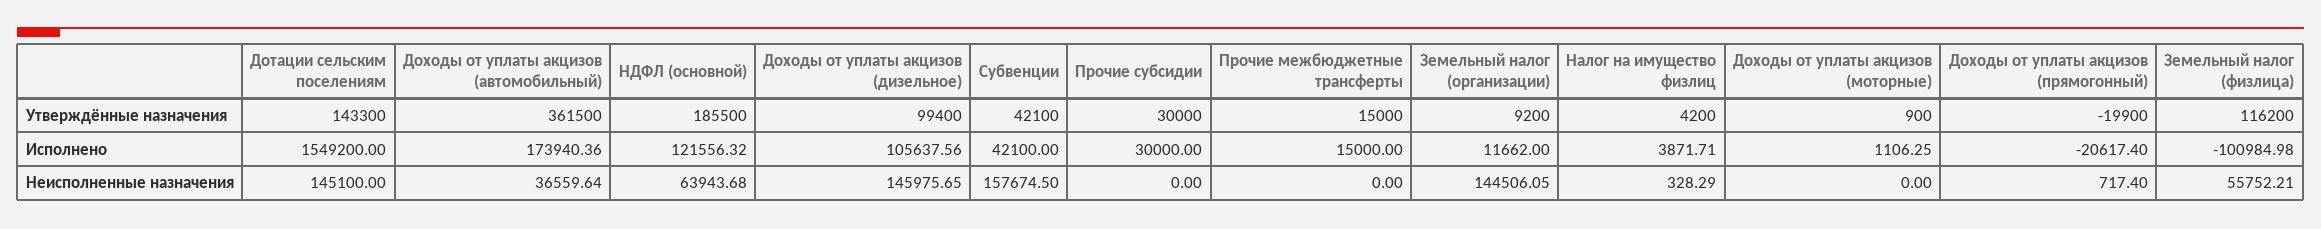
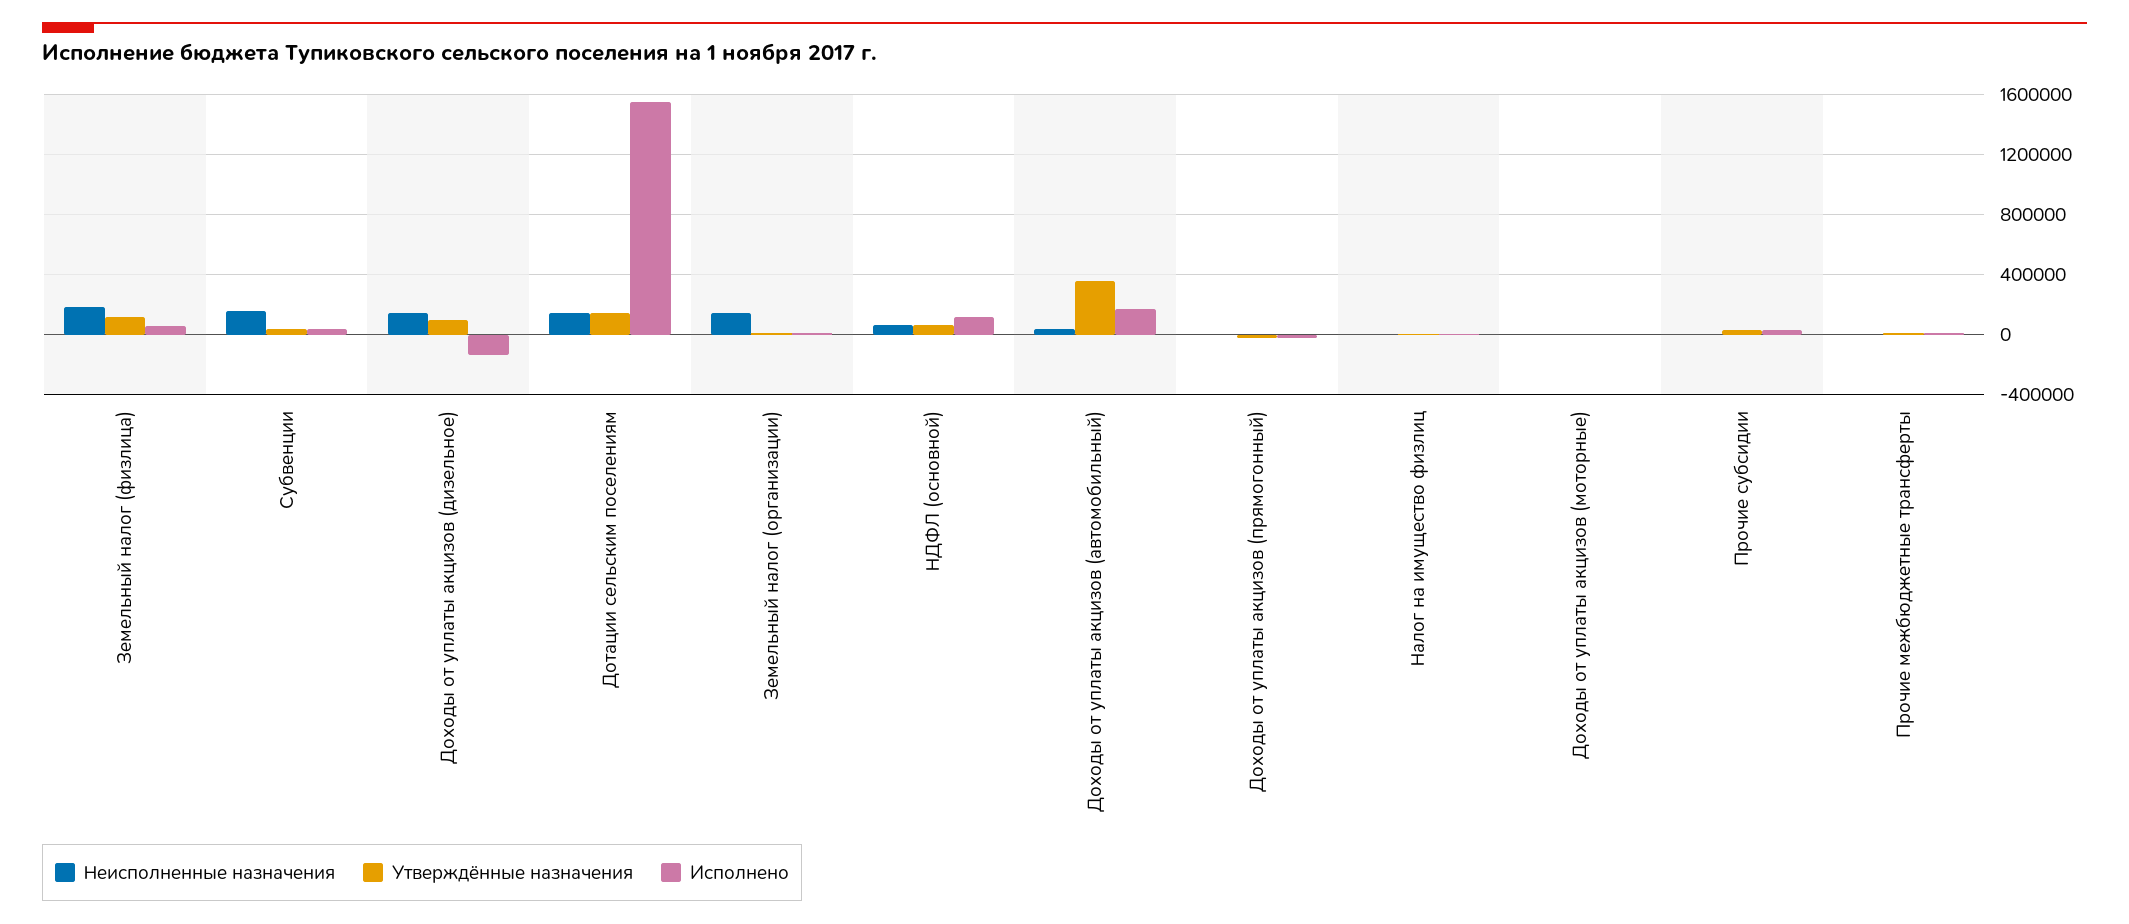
Утверждённые назначения, НДФЛ (основной): 185500 -> 50000
Исполнено, Доходы от уплаты акцизов (дизельное): 105637.56 -> -150000
Исполнено, Земельный налог (физлица): -100984.98 -> 50000
Неисполненные назначения, Земельный налог (физлица): 55752.21 -> 200000

